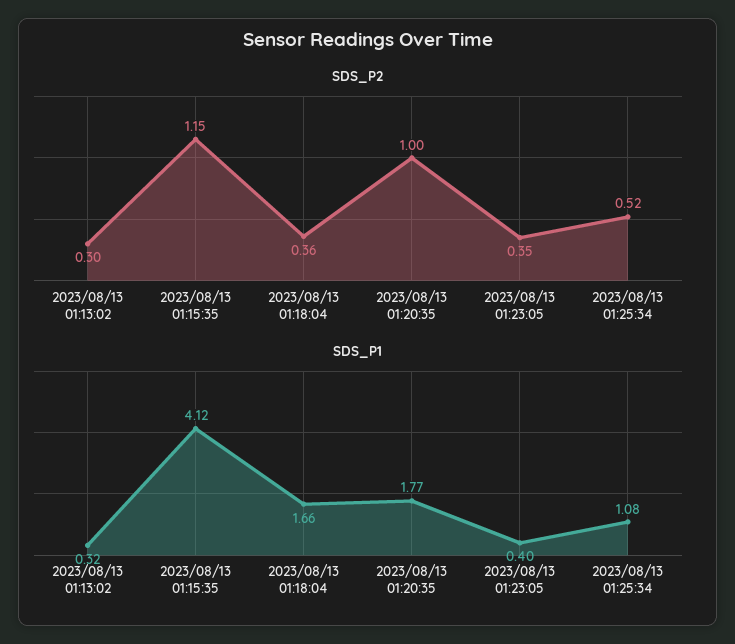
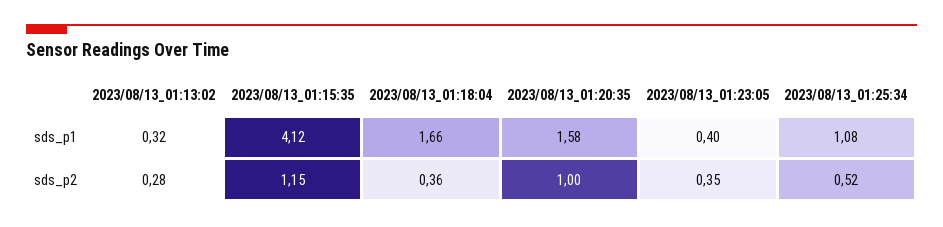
SDS_P2, 2023/08/13 01:13:02: 0.3 -> 0.28
SDS_P1, 2023/08/13 01:20:35: 1.77 -> 1.58

